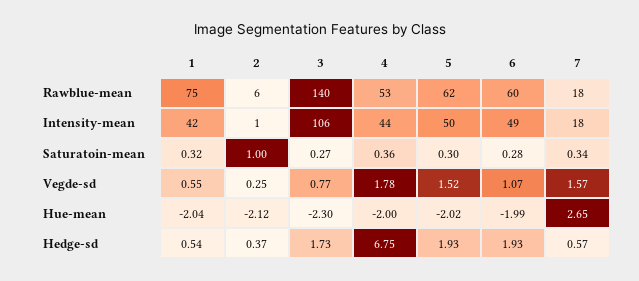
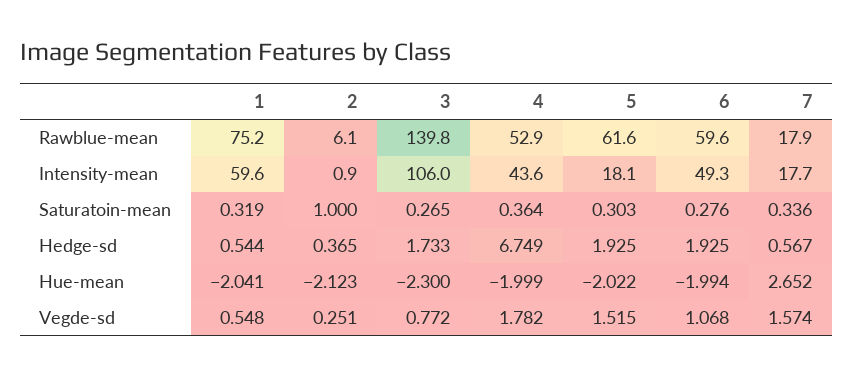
1, Intensity-mean: 42 -> 59.6
5, Intensity-mean: 50 -> 18.1

